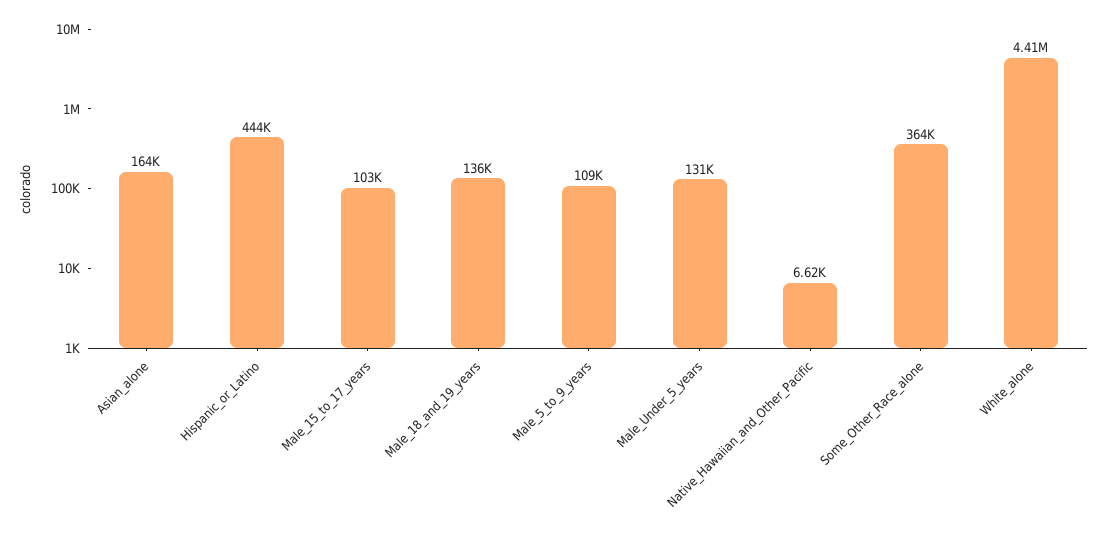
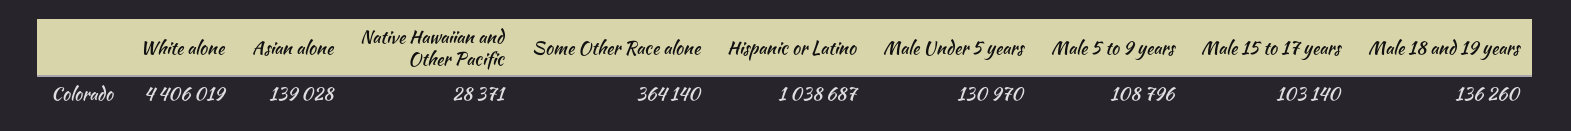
Asian_alone: 164000 -> 139028
Hispanic_or_Latino: 444000 -> 1038687
Native_Hawaiian_and_Other_Pacific: 6620 -> 28371

